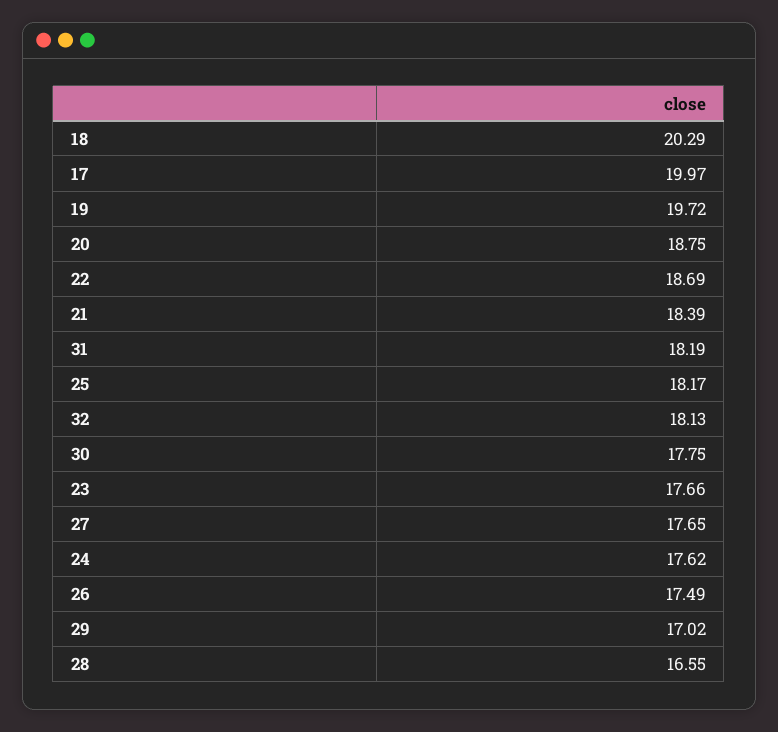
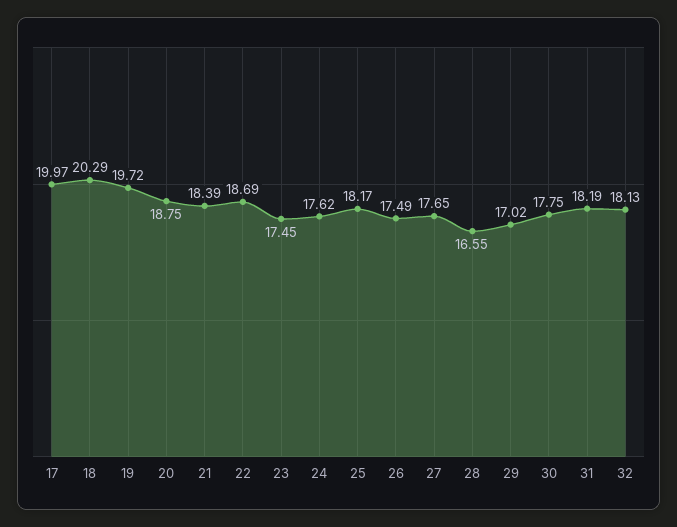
23: 17.66 -> 17.45

